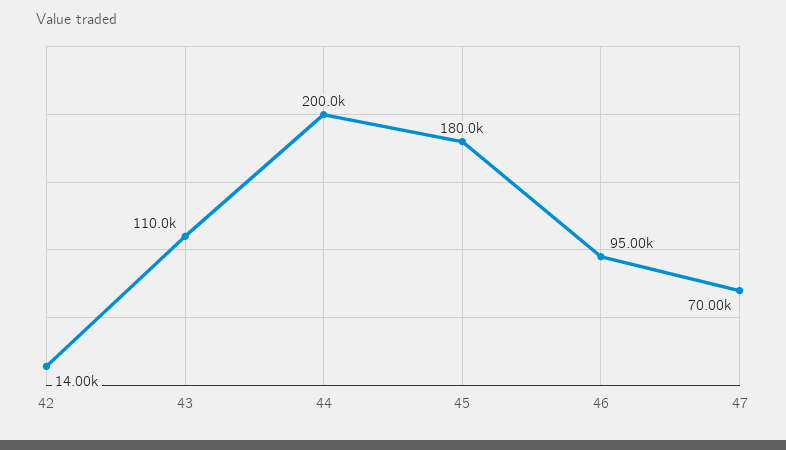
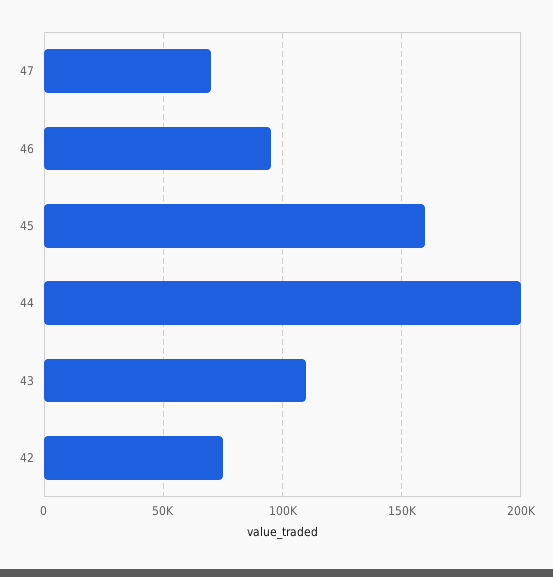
42: 14000 -> 75000
45: 180000 -> 160000

